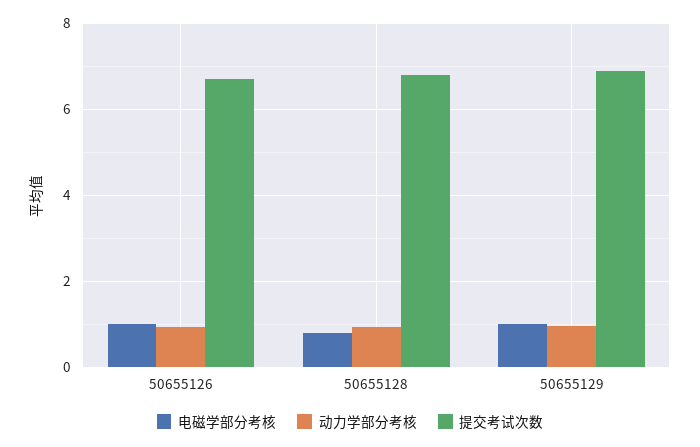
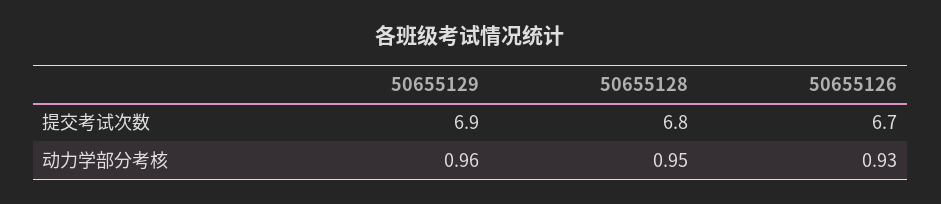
电磁学部分考核, 50655126: 1 -> none
电磁学部分考核, 50655128: 0.8 -> none
电磁学部分考核, 50655129: 1 -> none

